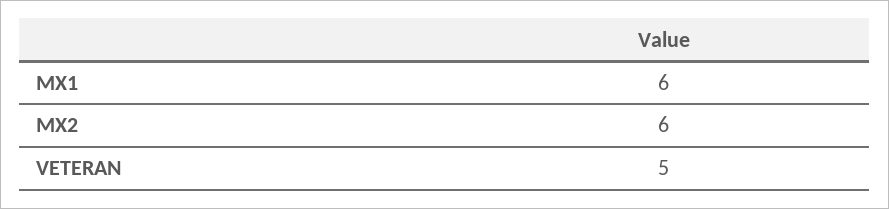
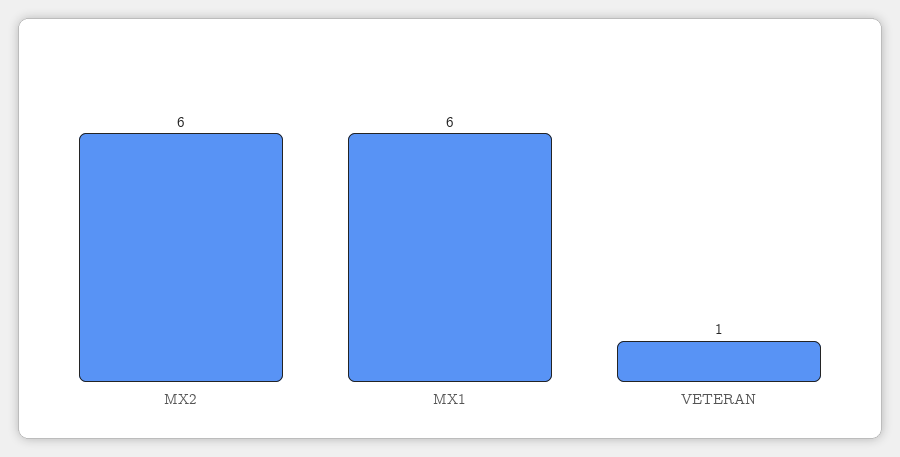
VETERAN: 5 -> 1

